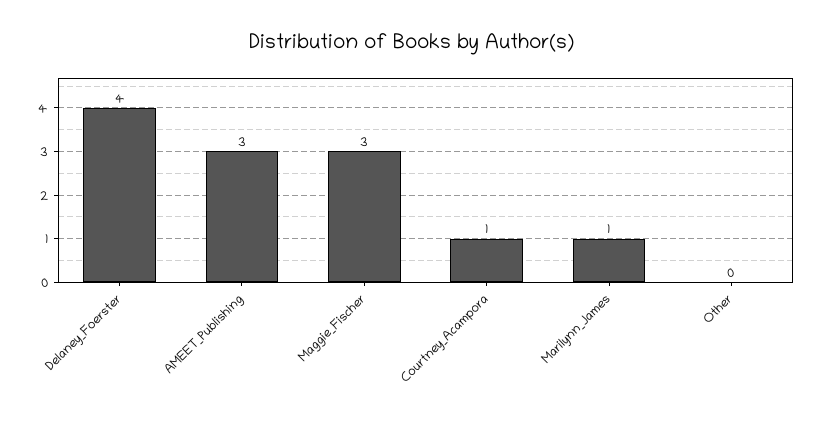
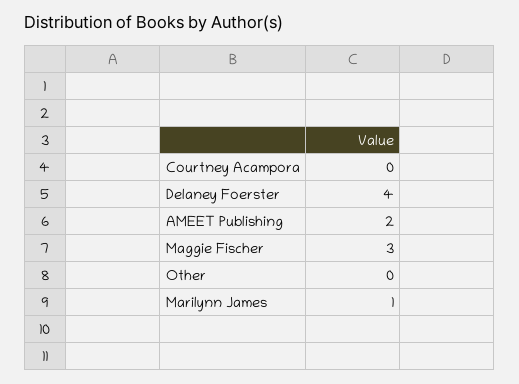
AMEET_Publishing: 3 -> 2
Courtney_Acampora: 1 -> 0

